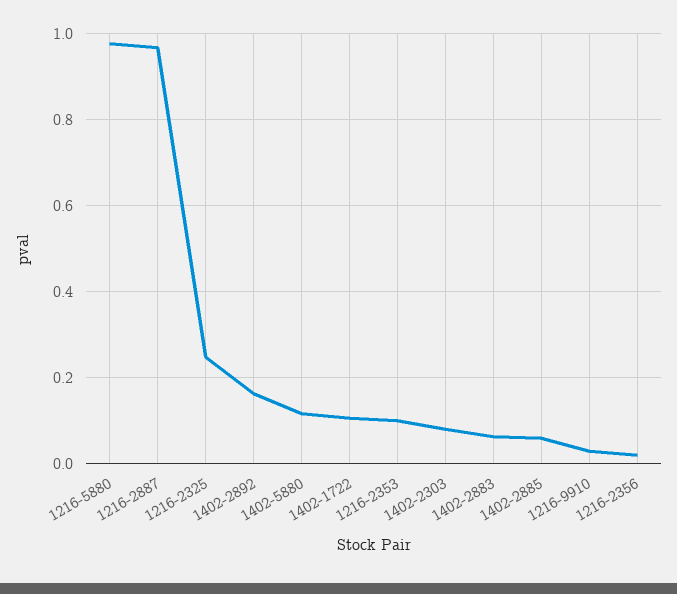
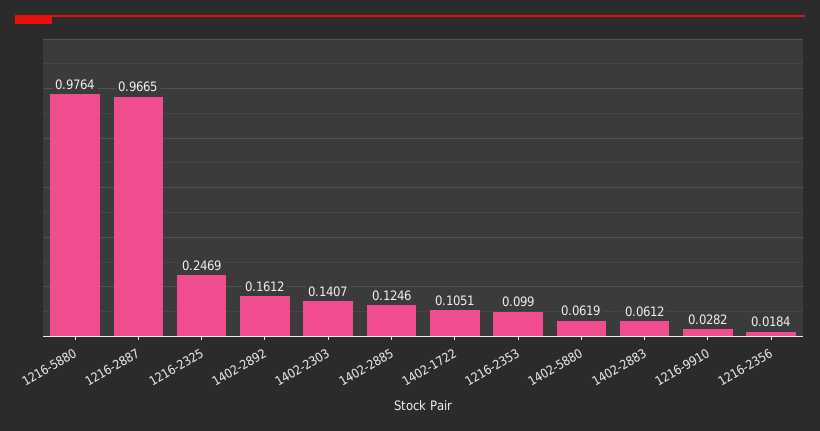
1402-5880: 0.12 -> 0.0619
1402-2303: 0.08 -> 0.1407
1402-2885: 0.06 -> 0.1246

